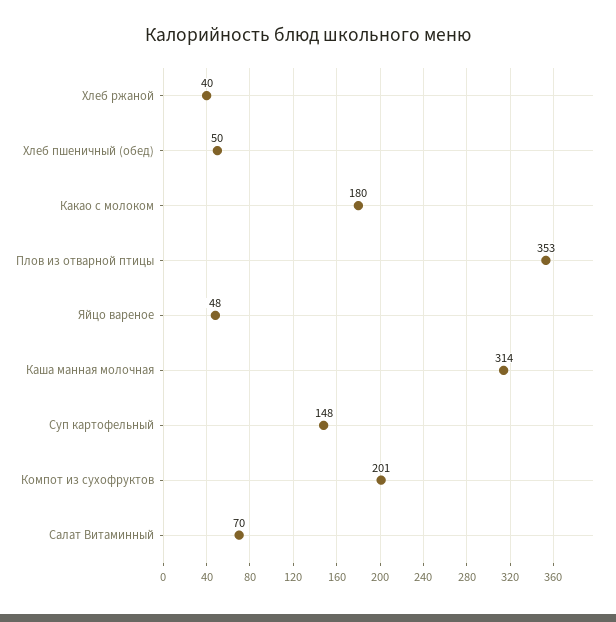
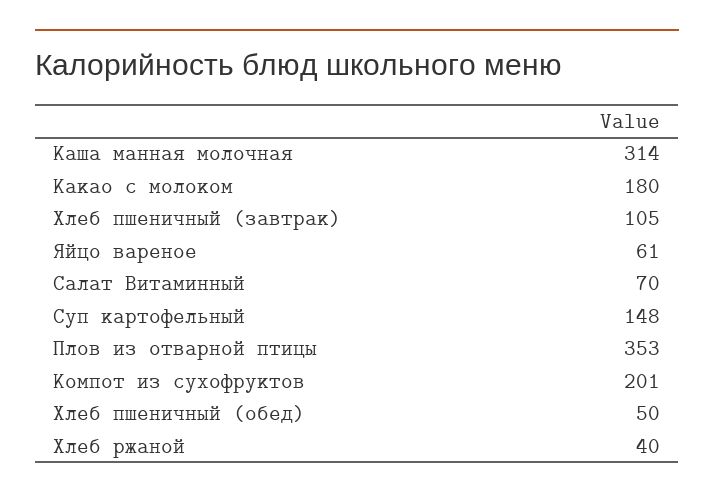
Яйцо вареное: 48 -> 61
Хлеб пшеничный (завтрак): none -> 105

